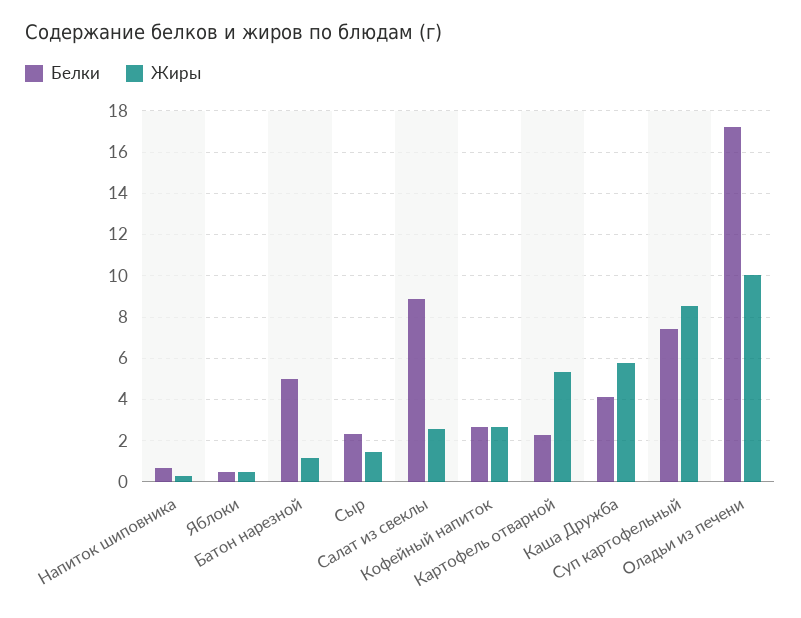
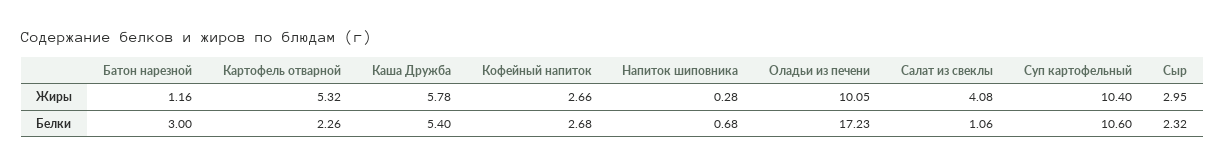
Белки, Яблоки: 0.5 -> none
Жиры, Яблоки: 0.5 -> none
Белки, Батон нарезной: 5 -> 3
Жиры, Сыр: 1.5 -> 2.95
Белки, Салат из свеклы: 9 -> 1.06
Жиры, Салат из свеклы: 2.5 -> 4.08
Белки, Каша Дружба: 4 -> 5.4
Белки, Суп картофельный: 7.5 -> 10.6
Жиры, Суп картофельный: 8.5 -> 10.4

